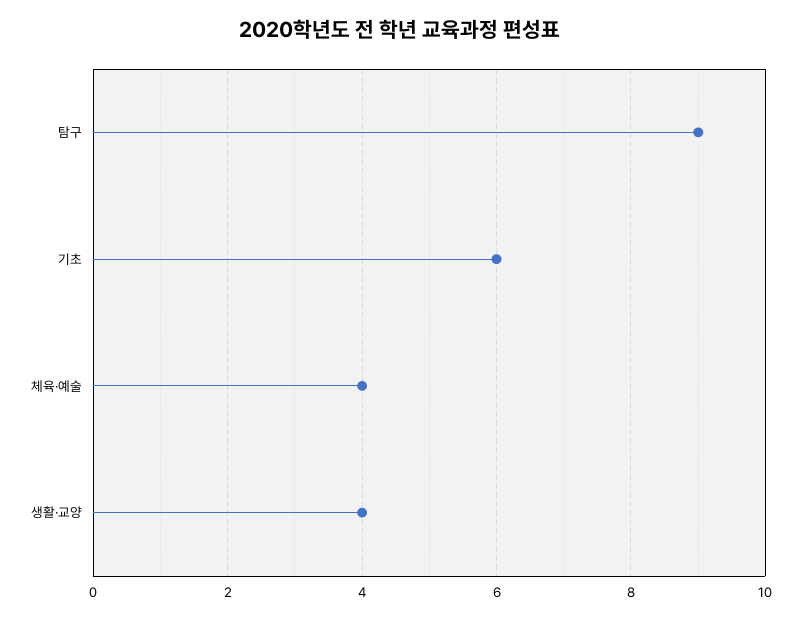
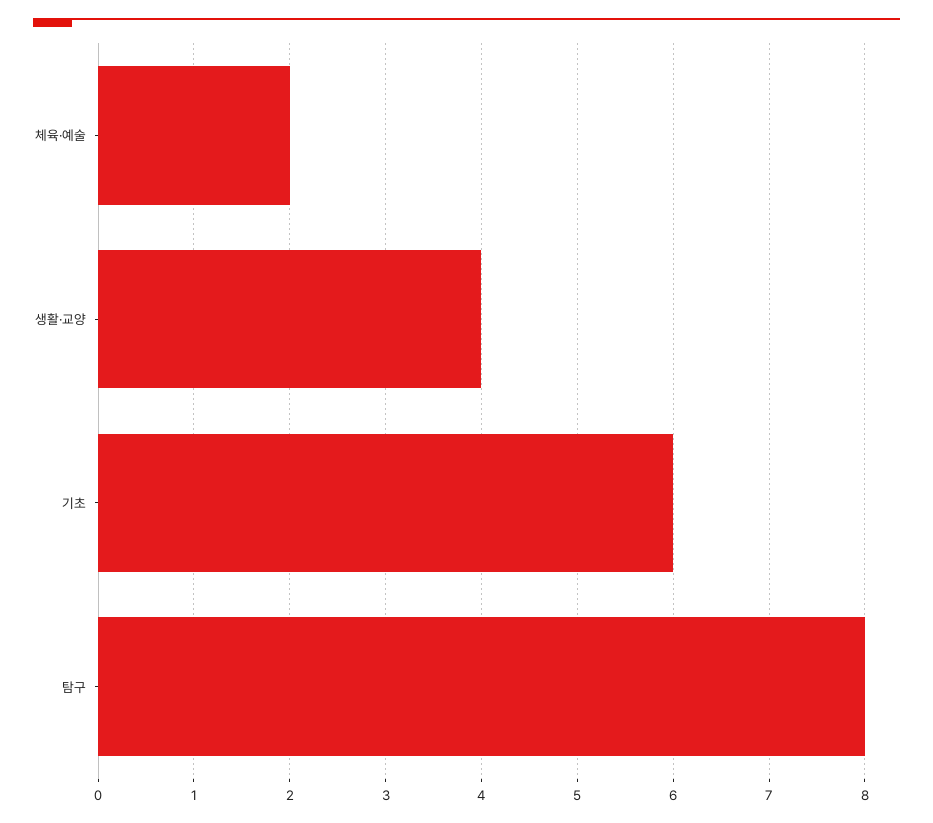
탐구: 9 -> 8
체육·예술: 4 -> 2

